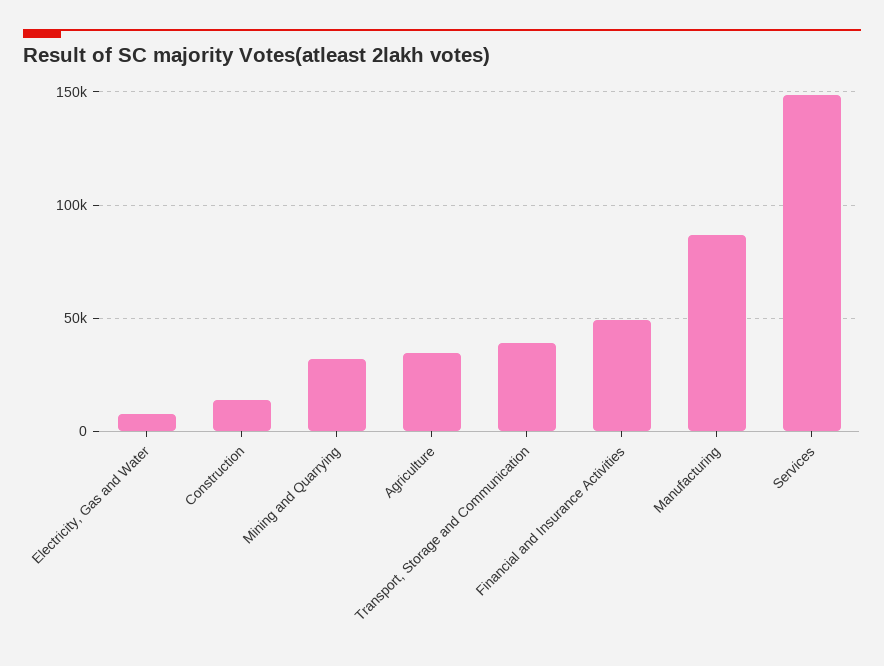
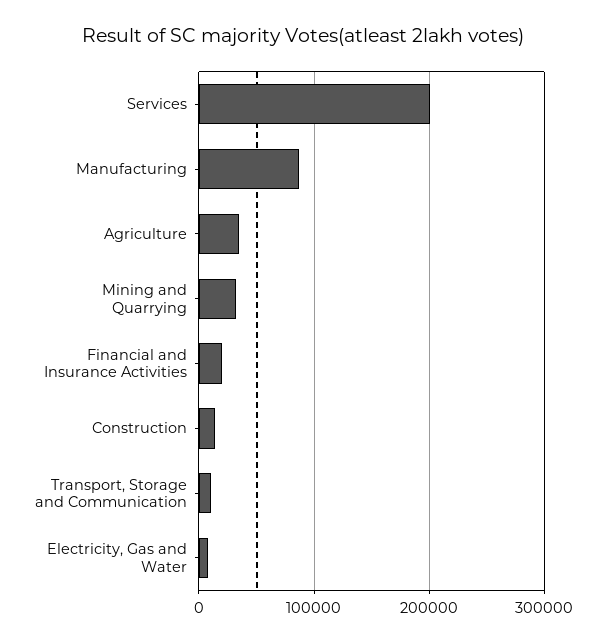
Transport, Storage and Communication: 40000 -> 10000
Financial and Insurance Activities: 50000 -> 20000
Services: 150000 -> 200000

